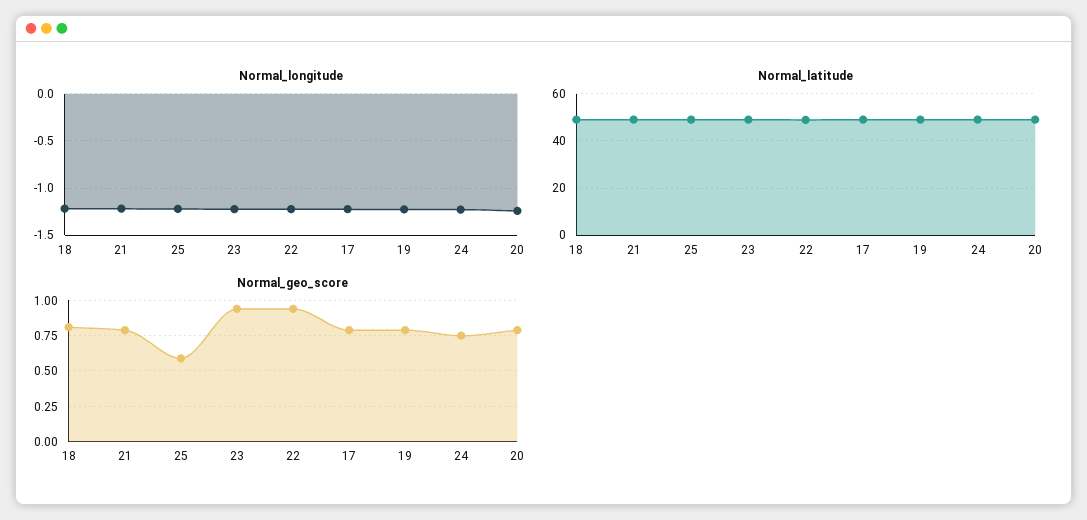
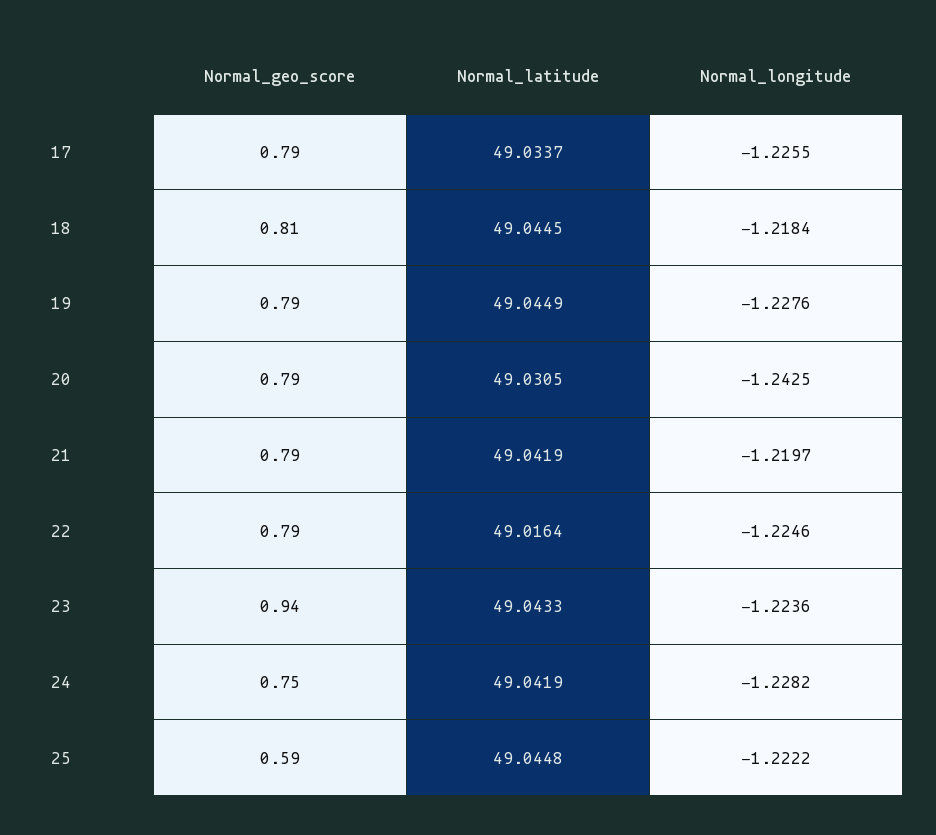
Normal_geo_score, 22: 0.95 -> 0.79

